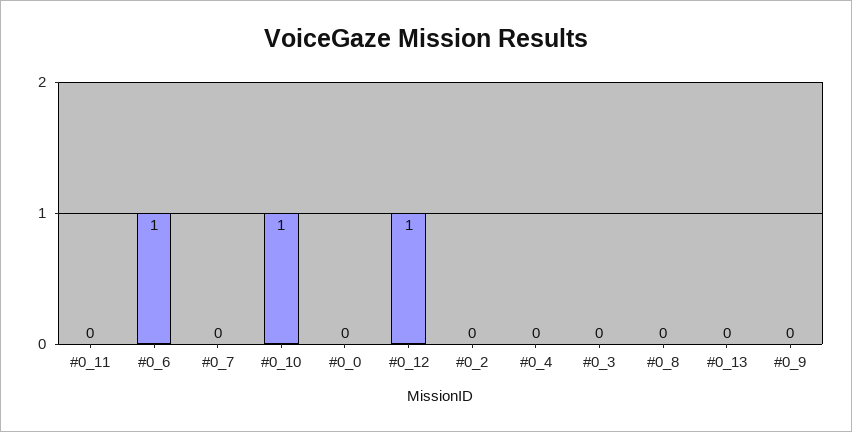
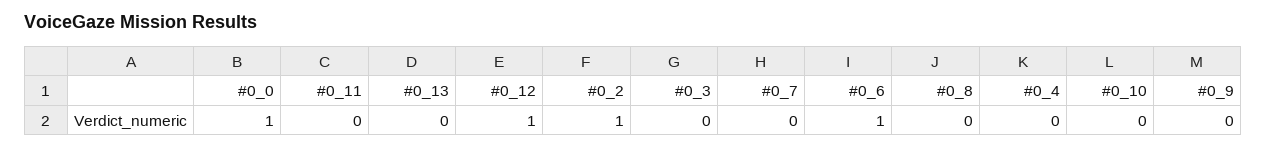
#0_10: 1 -> 0
#0_0: 0 -> 1
#0_2: 0 -> 1

